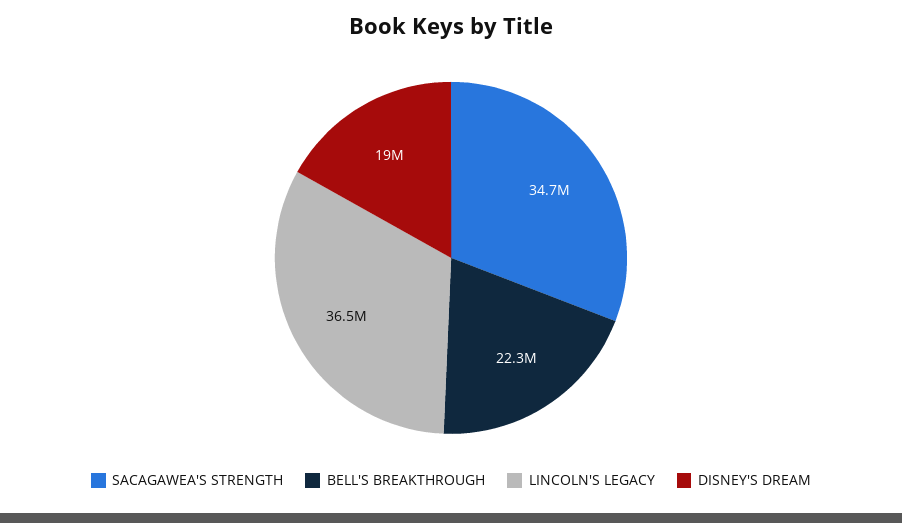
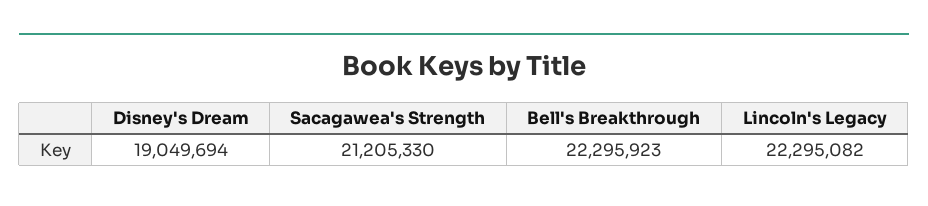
SACAGAWEA'S STRENGTH: 34700000 -> 21205330
LINCOLN'S LEGACY: 36500000 -> 22295082

